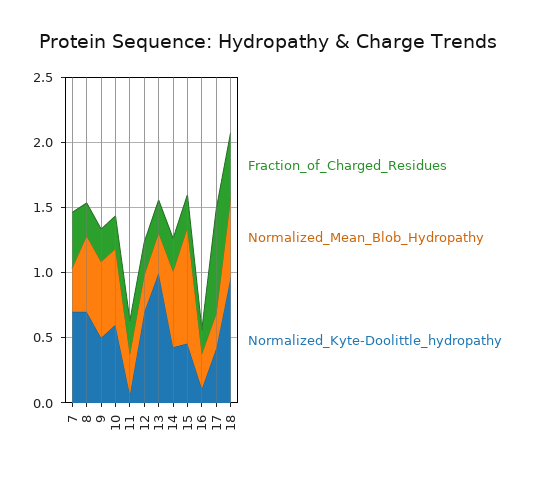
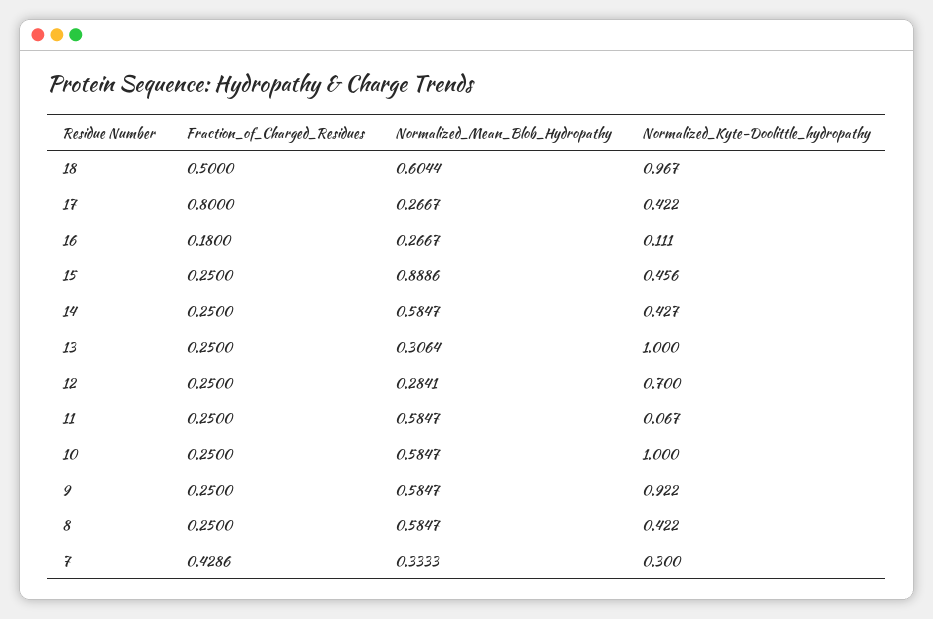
Normalized_Kyte-Doolittle_hydropathy, 7: 0.7 -> 0.3
Normalized_Kyte-Doolittle_hydropathy, 8: 0.7 -> 0.422
Normalized_Kyte-Doolittle_hydropathy, 9: 0.5 -> 0.922
Normalized_Kyte-Doolittle_hydropathy, 10: 0.6 -> 1
Normalized_Mean_Blob_Hydropathy, 11: 0.3 -> 0.5847

